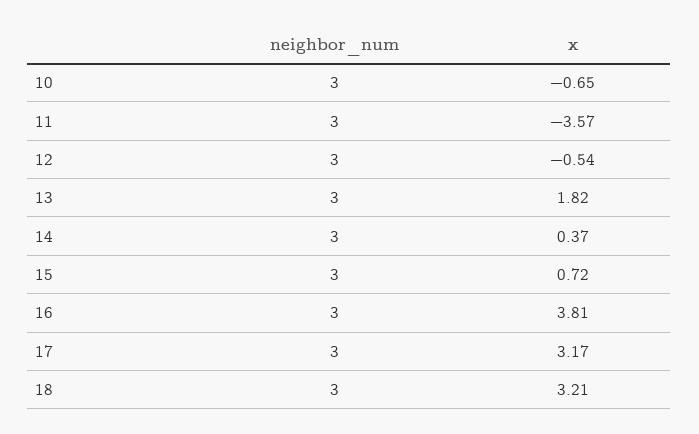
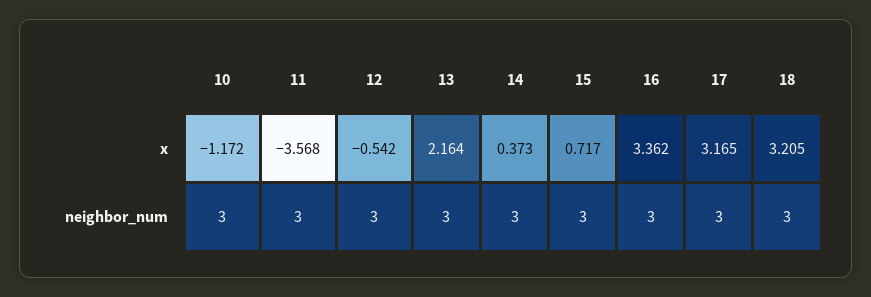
x, 10: -0.65 -> -1.172
x, 13: 1.82 -> 2.164
x, 16: 3.81 -> 3.362

